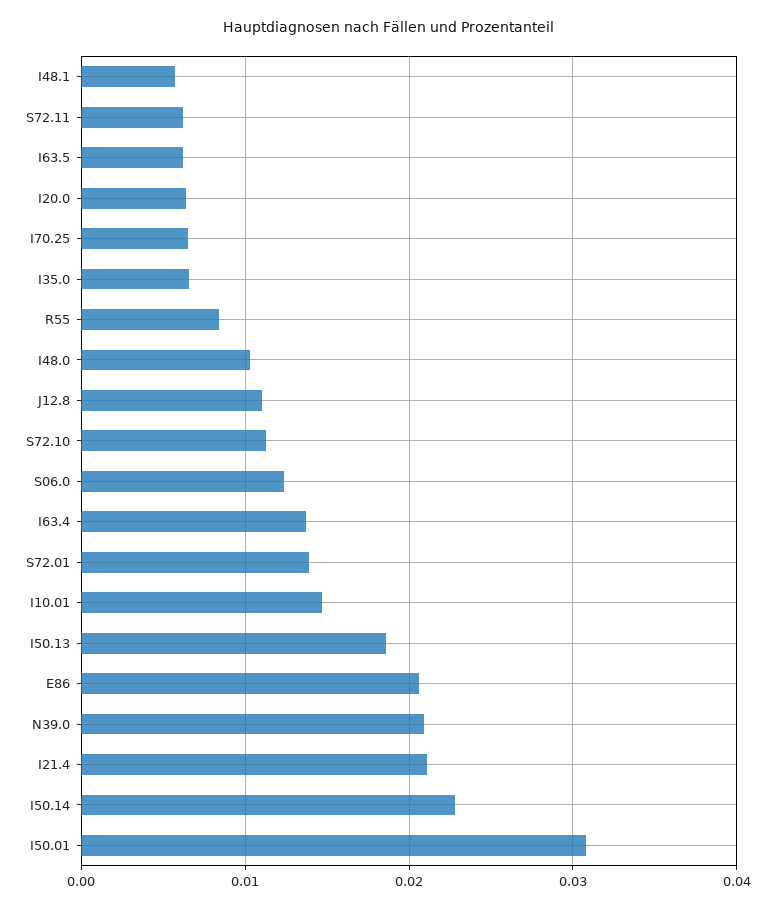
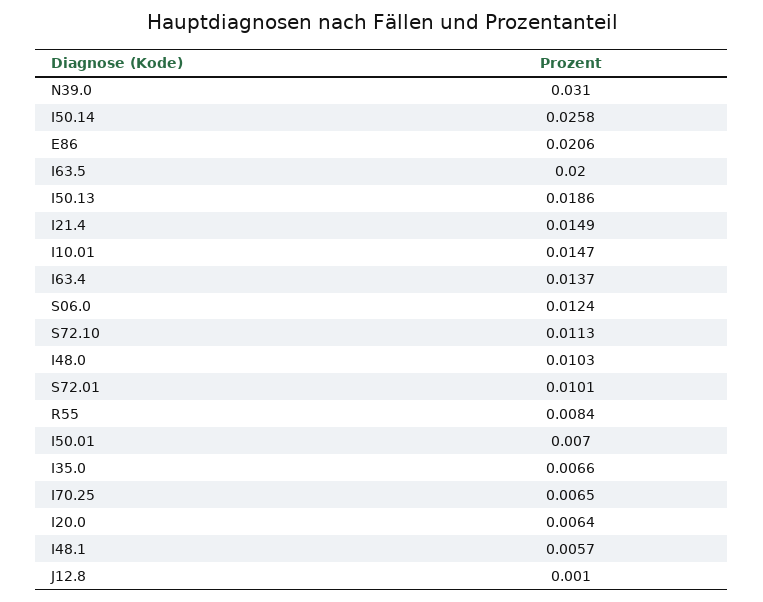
S72.11: 0.006 -> none
I63.5: 0.006 -> 0.02
J12.8: 0.011 -> 0.001
S72.01: 0.014 -> 0.0101
N39.0: 0.021 -> 0.031
I21.4: 0.021 -> 0.0149
I50.14: 0.023 -> 0.0258
I50.01: 0.031 -> 0.007

